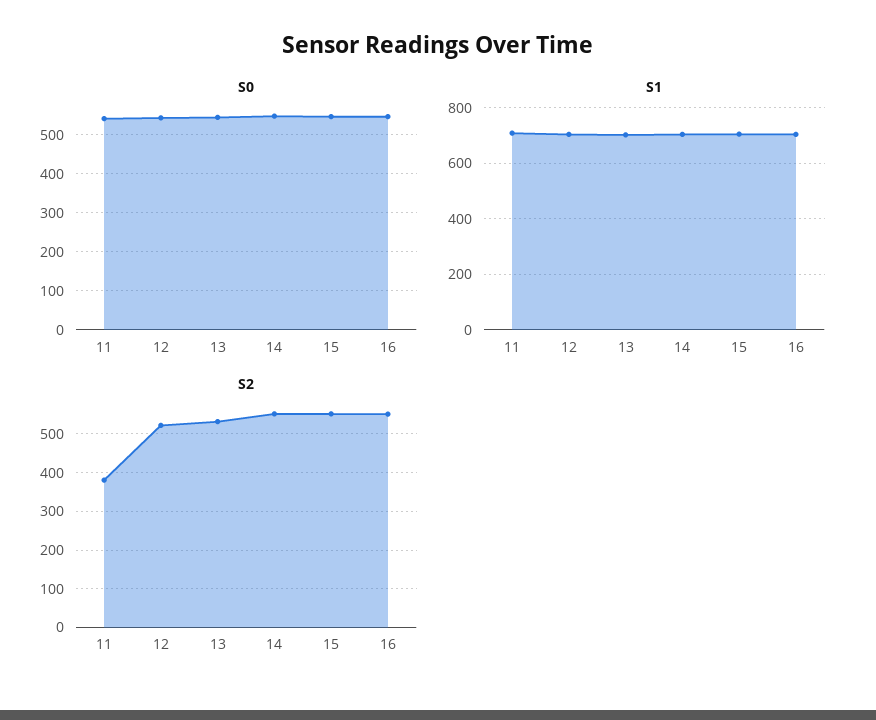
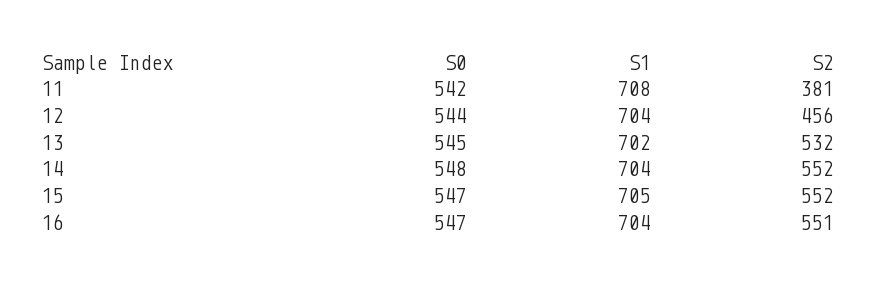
S2, 12: 520 -> 456

